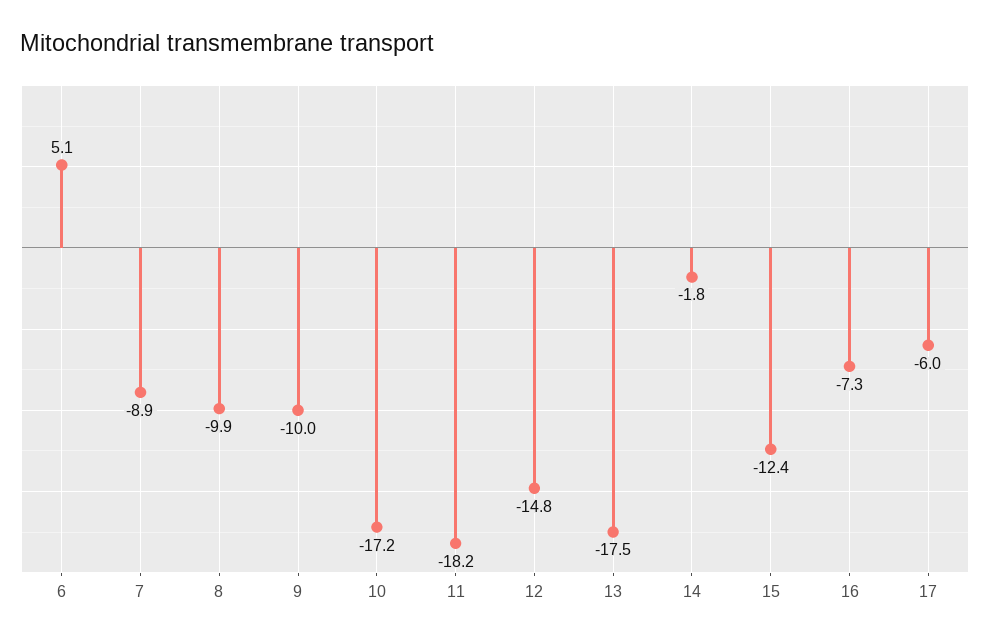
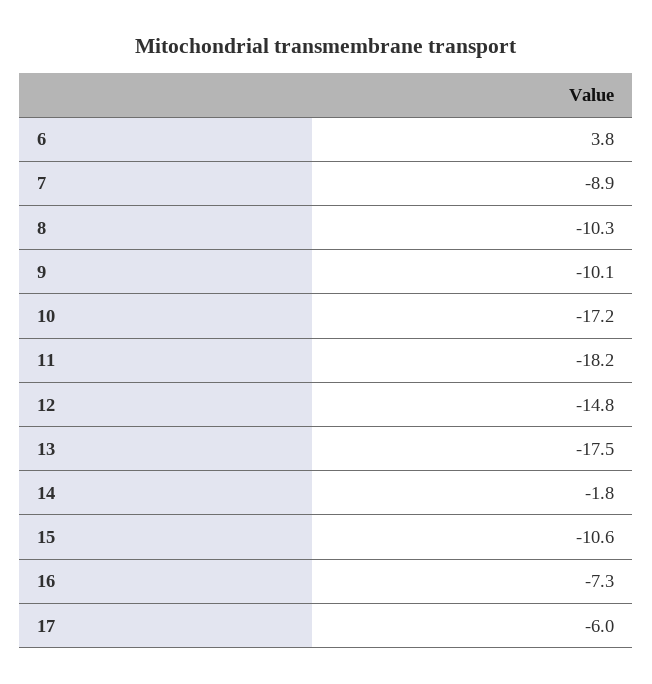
6: 5.1 -> 3.8
8: -9.9 -> -10.3
9: -10 -> -10.1
15: -12.4 -> -10.6

